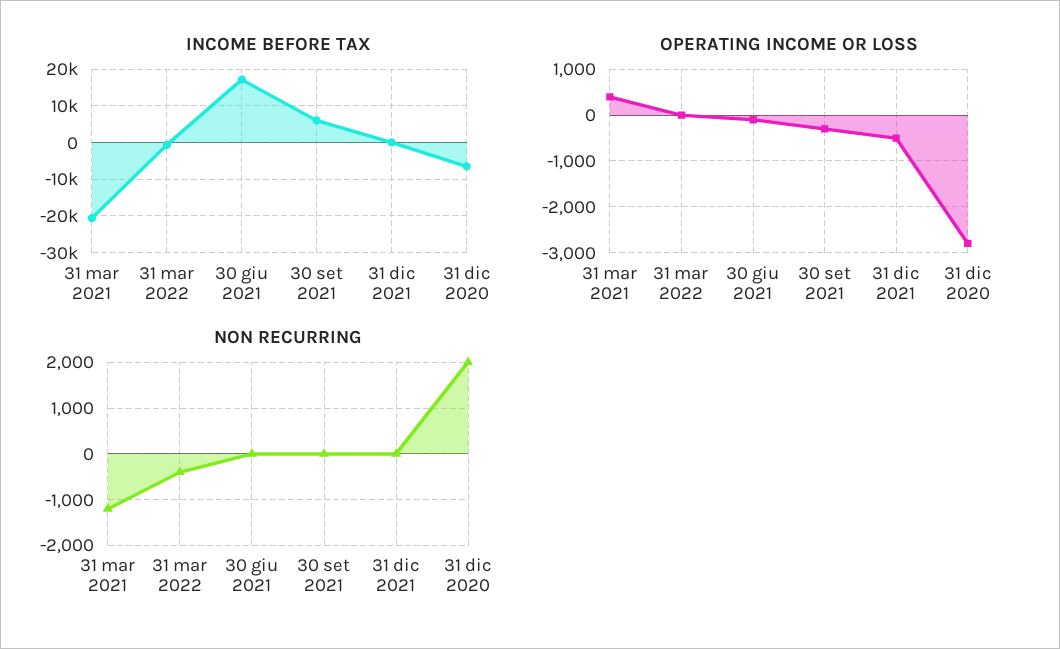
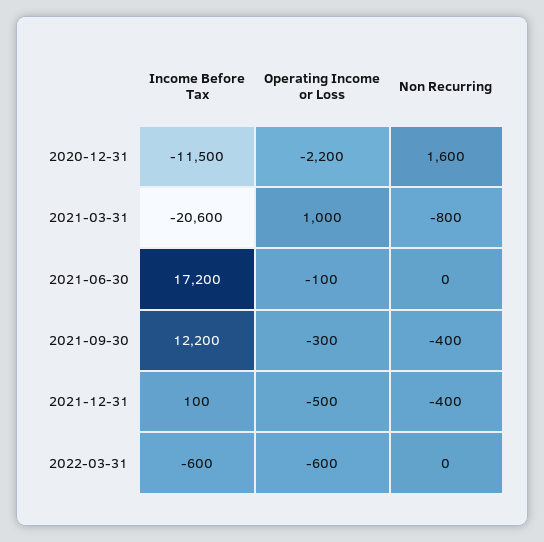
INCOME BEFORE TAX, 30 set 2021: 6000 -> 12200
INCOME BEFORE TAX, 31 dic 2020: -6000 -> -11500
OPERATING INCOME OR LOSS, 31 mar 2021: 400 -> 1000
OPERATING INCOME OR LOSS, 31 mar 2022: 0 -> -600
OPERATING INCOME OR LOSS, 31 dic 2020: -2800 -> -2200
NON RECURRING, 31 mar 2021: -1200 -> -800
NON RECURRING, 31 mar 2022: -400 -> 0
NON RECURRING, 30 set 2021: 0 -> -400
NON RECURRING, 31 dic 2021: 0 -> -400
NON RECURRING, 31 dic 2020: 2000 -> 1600

